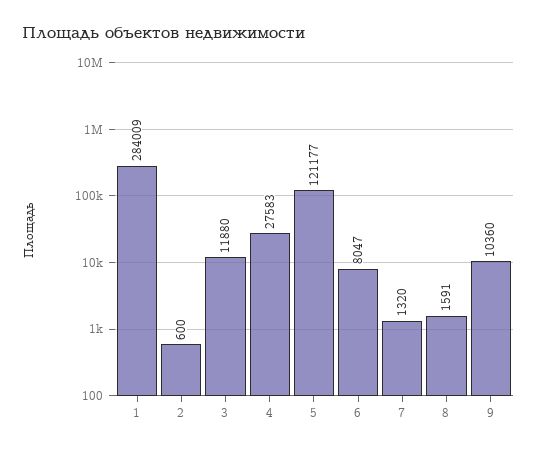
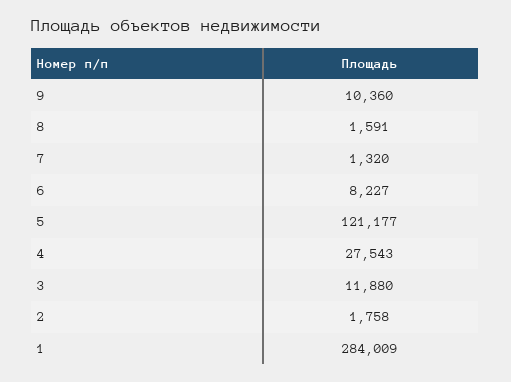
2: 600 -> 1758
4: 27583 -> 27543
6: 8047 -> 8227

